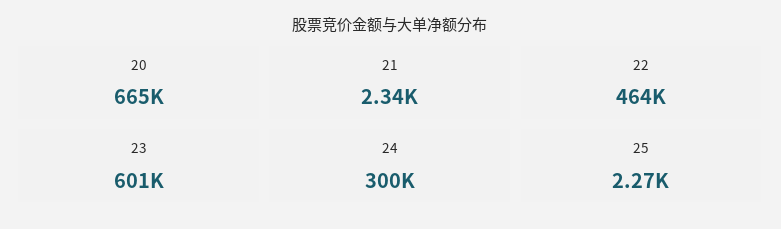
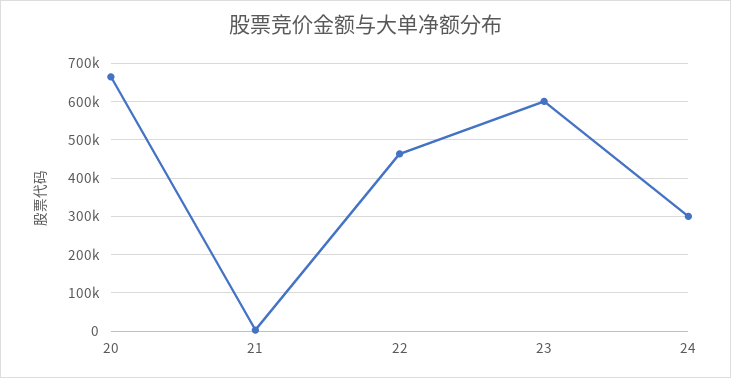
25: 2270 -> none

